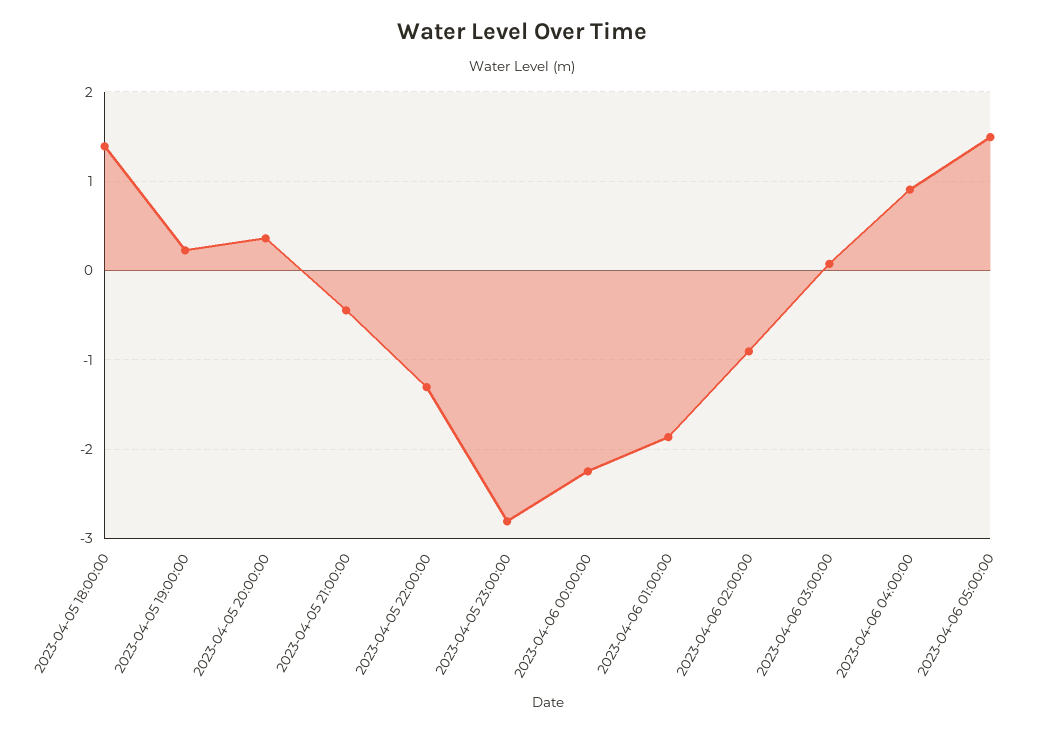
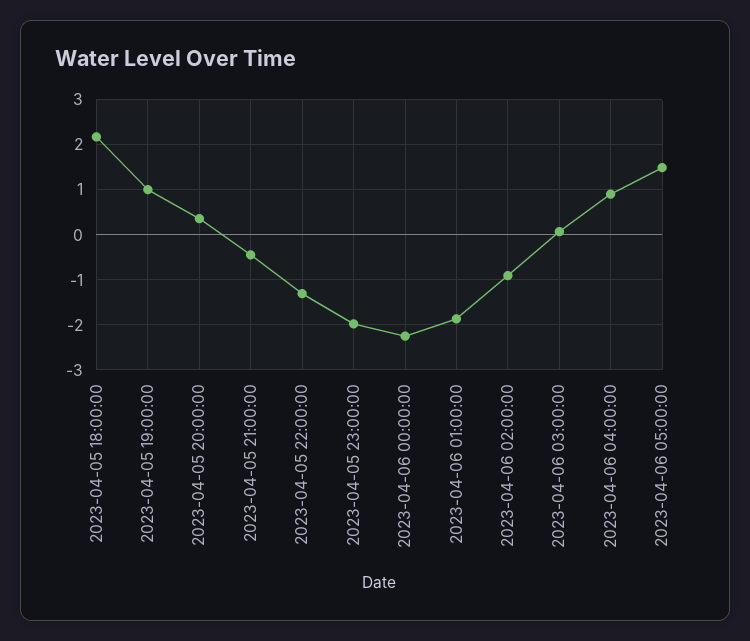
2023-04-05 18:00:00: 1.4 -> 2.2
2023-04-05 19:00:00: 0.2 -> 1
2023-04-05 23:00:00: -2.8 -> -2

